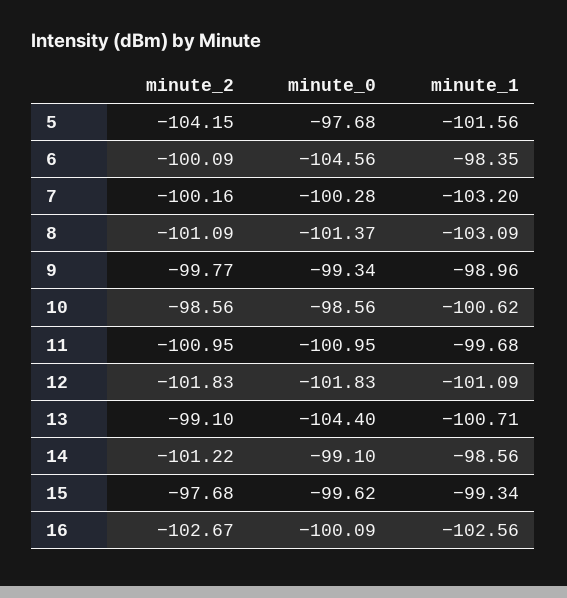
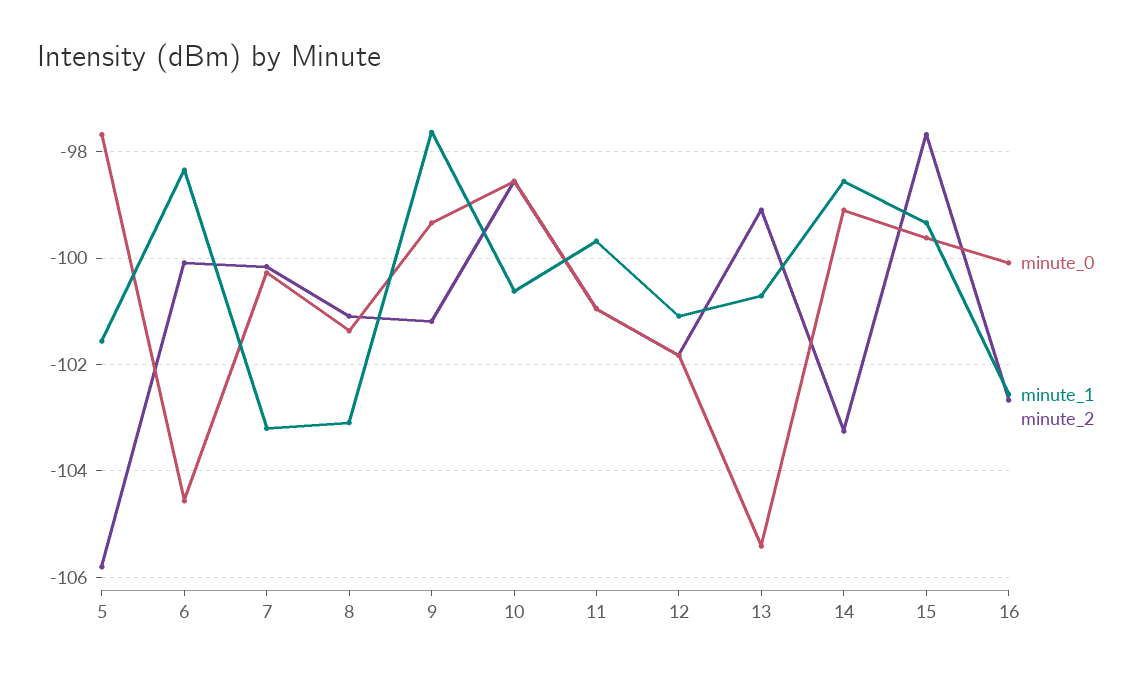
minute_2, 5: -104.15 -> -105.8
minute_2, 9: -99.77 -> -101.2
minute_1, 9: -98.96 -> -97.6
minute_0, 13: -104.4 -> -105.4
minute_2, 14: -101.22 -> -103.2

